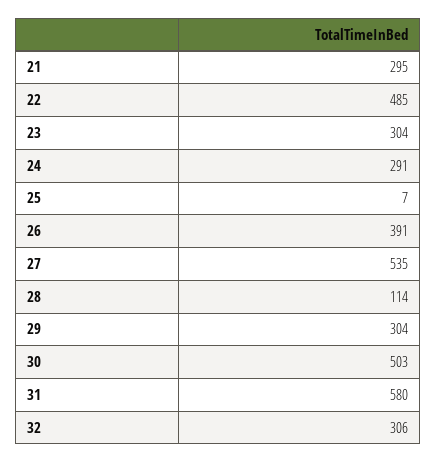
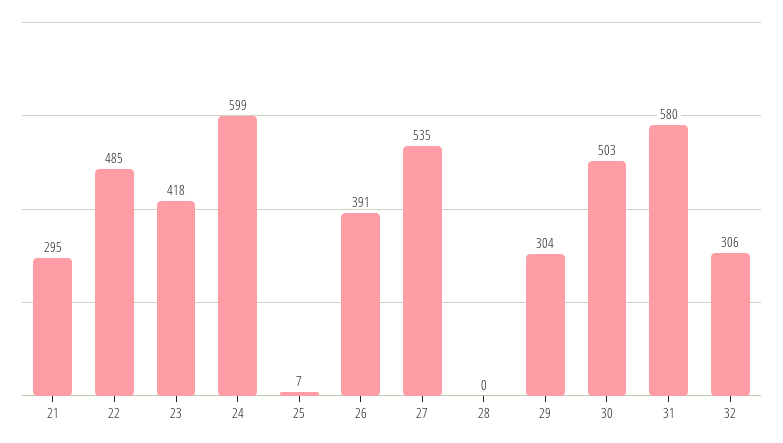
23: 304 -> 418
24: 291 -> 599
28: 114 -> 0

